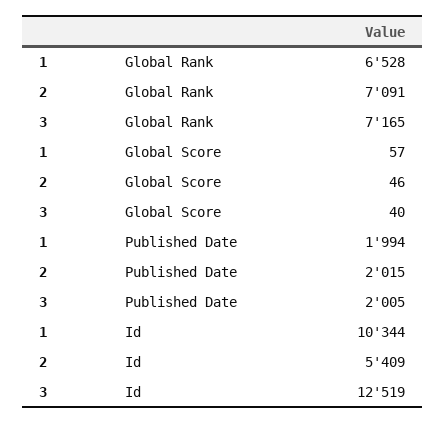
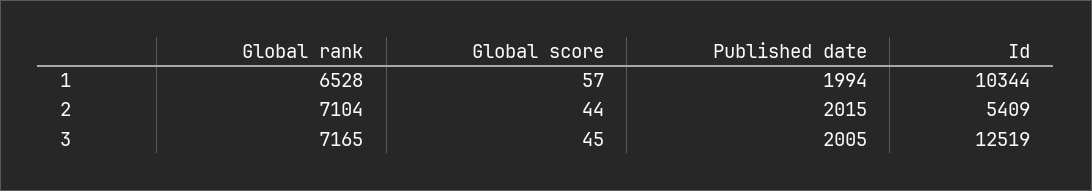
2, Global Rank: 7091 -> 7104
2, Global Score: 46 -> 44
3, Global Score: 40 -> 45

